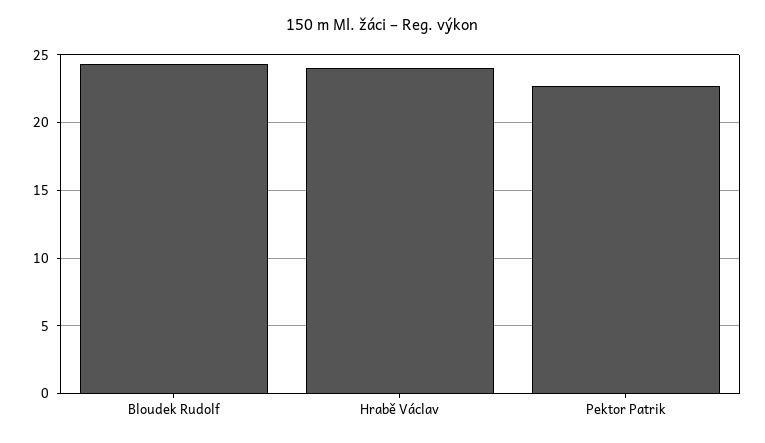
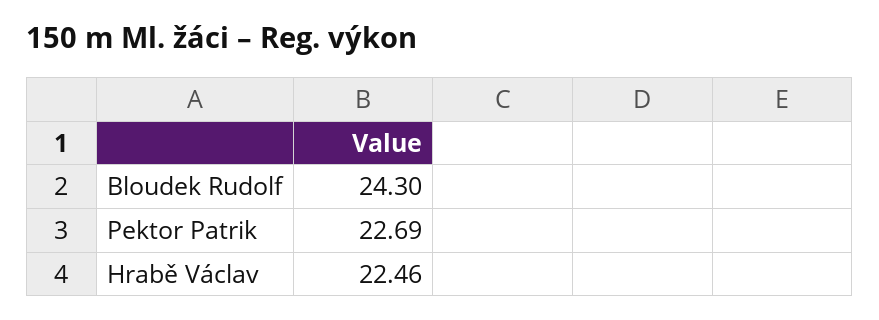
Hrabě Václav: 24 -> 22.46

